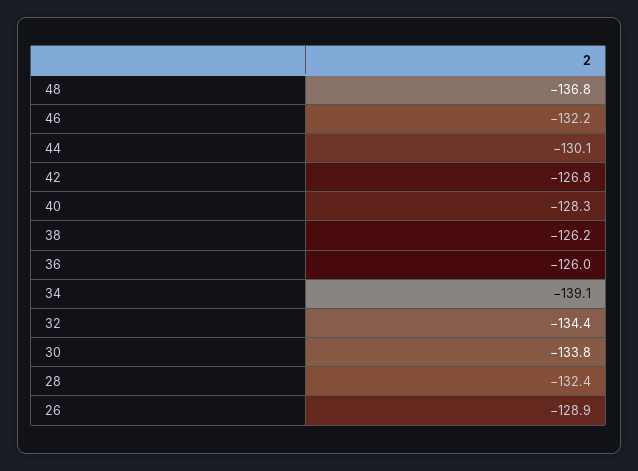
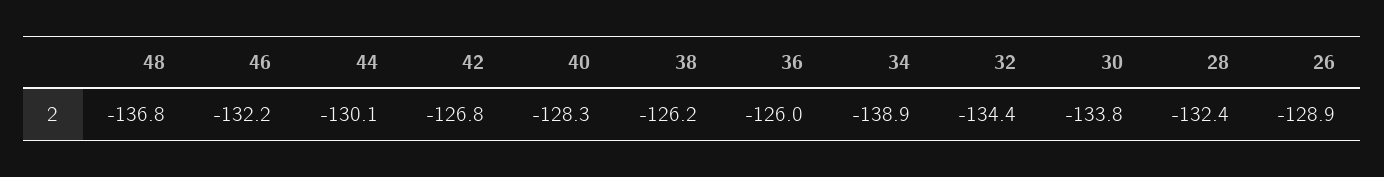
34: -139.1 -> -138.9

